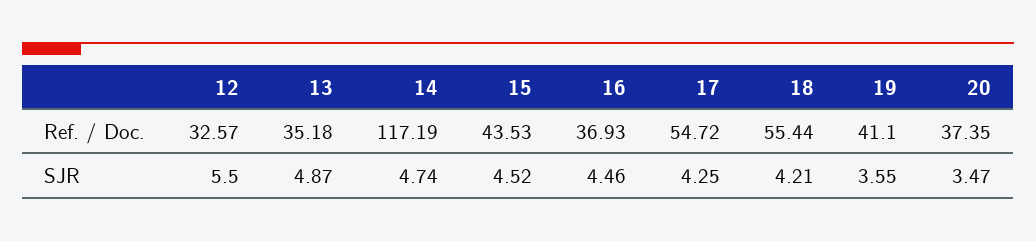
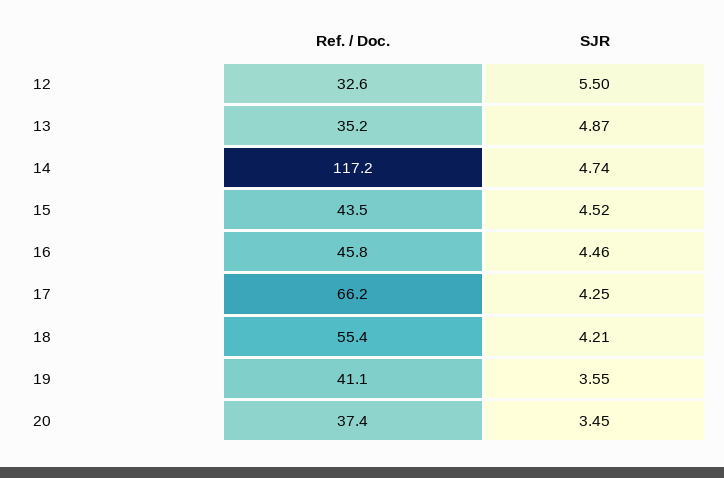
16, Ref. / Doc.: 36.93 -> 45.8
17, Ref. / Doc.: 54.72 -> 66.2
20, SJR: 3.47 -> 3.45

